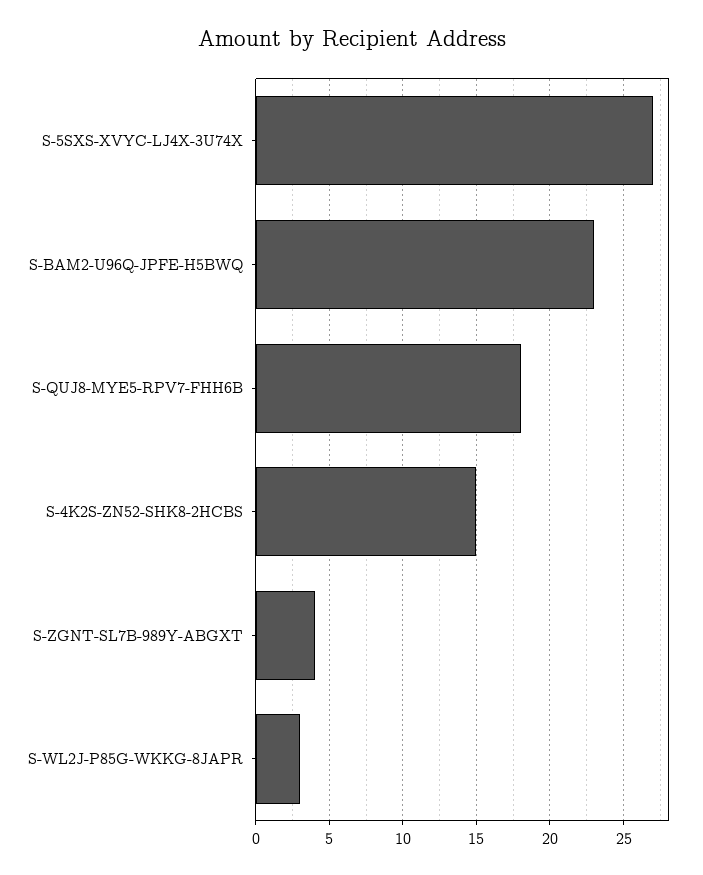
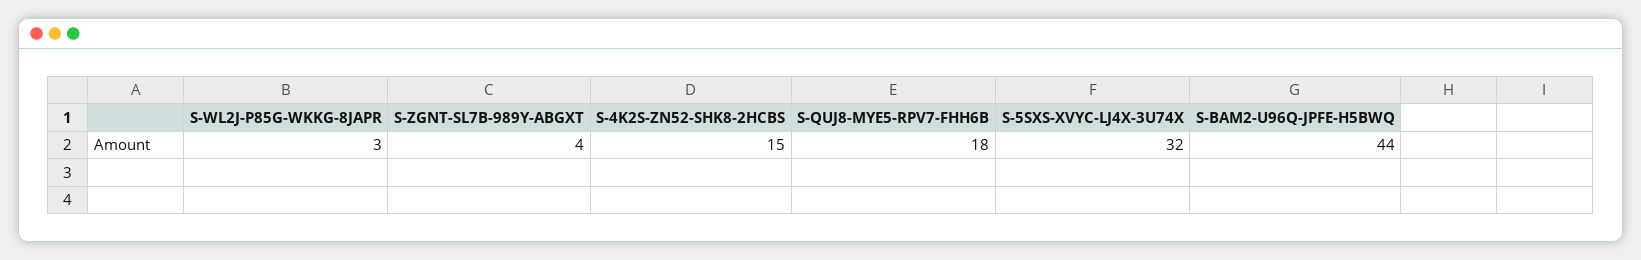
S-5SXS-XVYC-LJ4X-3U74X: 27 -> 32
S-BAM2-U96Q-JPFE-H5BWQ: 23 -> 44

